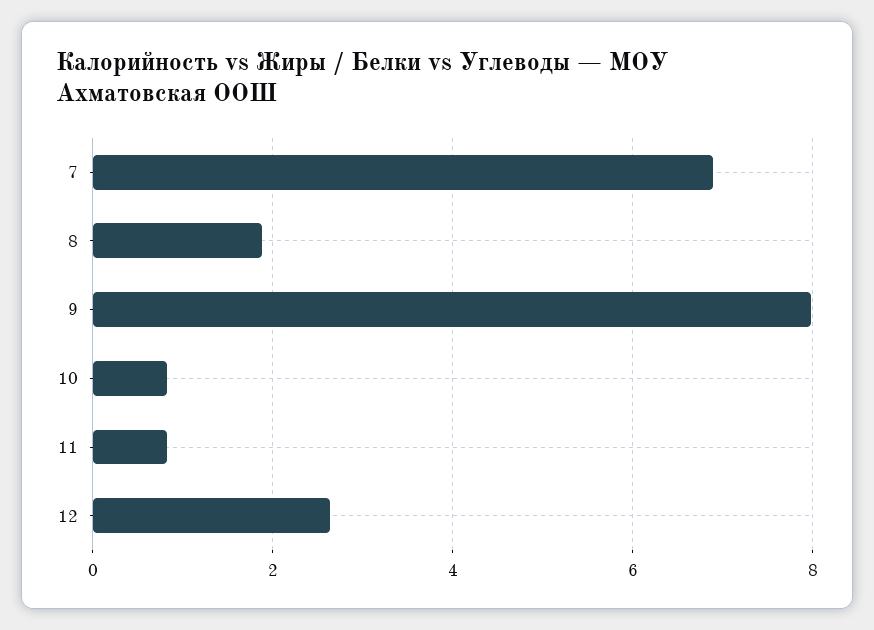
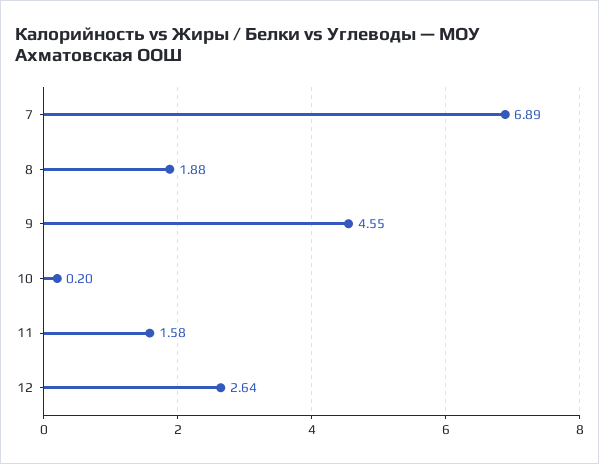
9: 8 -> 4.55
10: 0.8 -> 0.2
11: 0.8 -> 1.58

